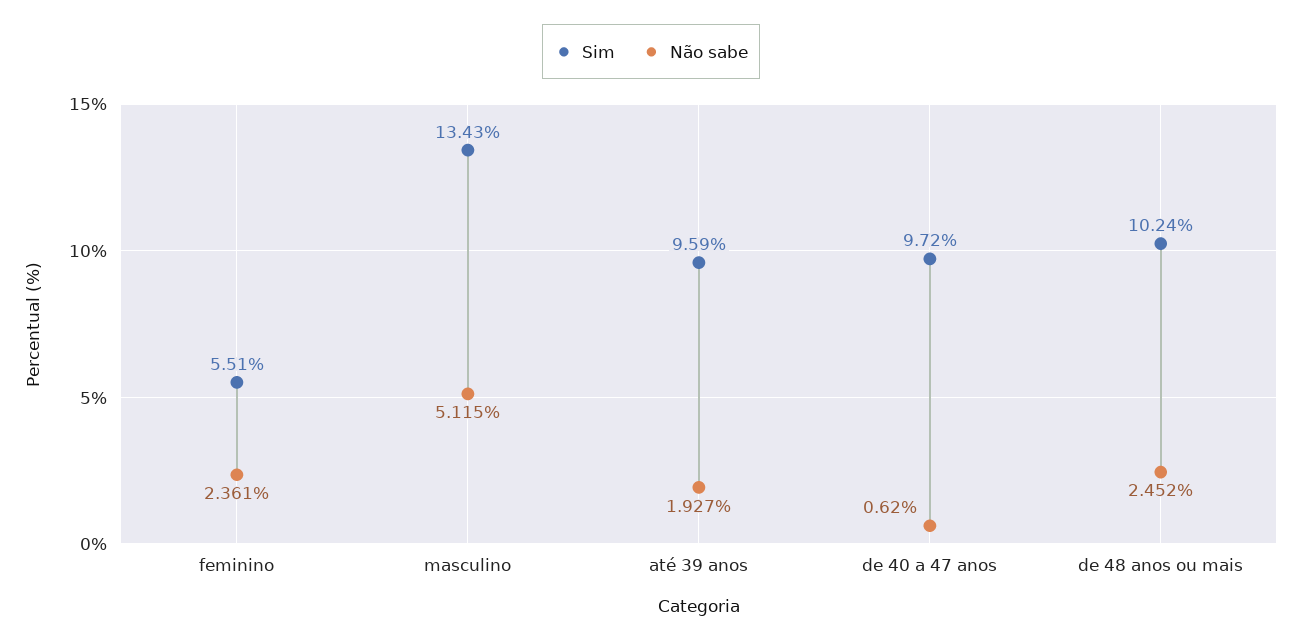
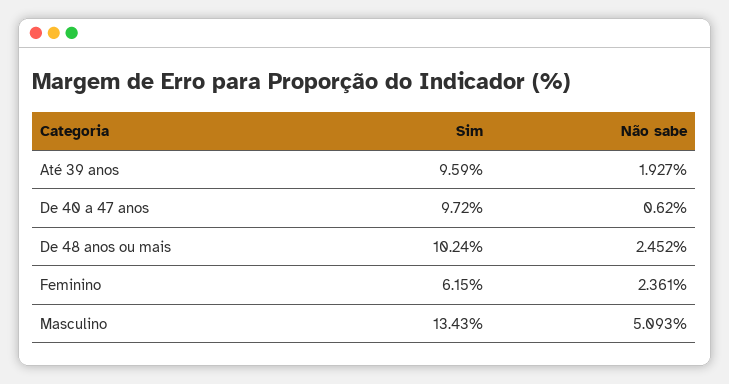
Sim, feminino: 5.51 -> 6.15
Não sabe, masculino: 5.115 -> 5.093

